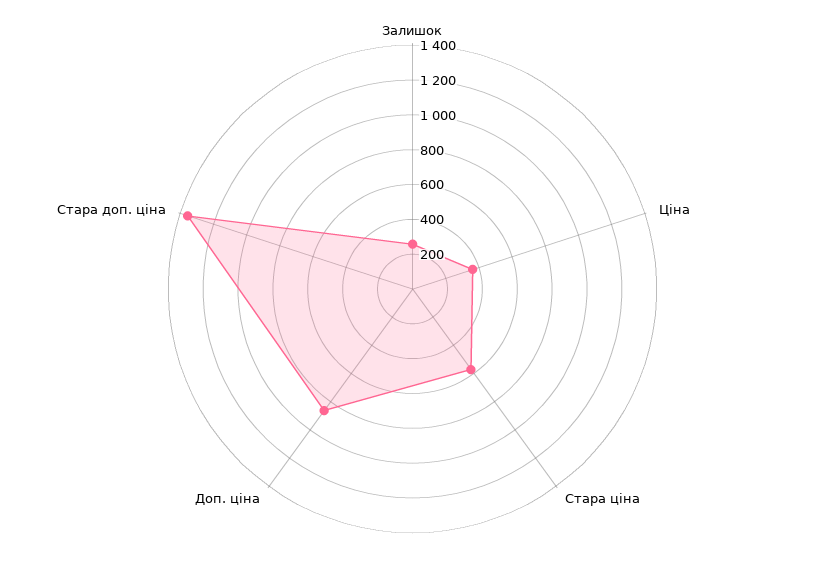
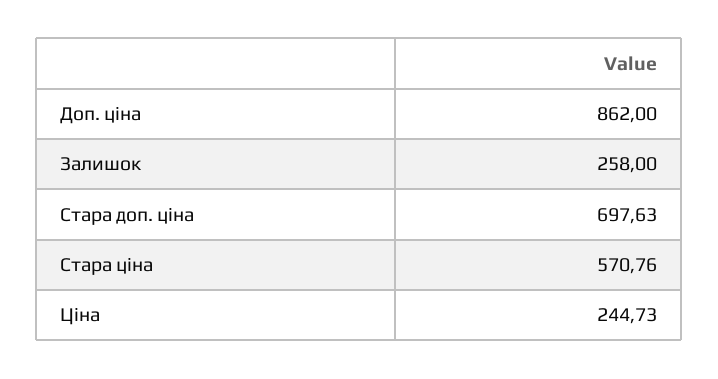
Ціна: 350 -> 244.73
Стара доп. ціна: 1350 -> 697.63

